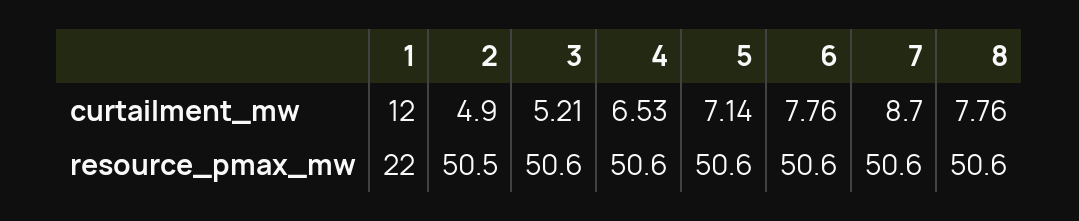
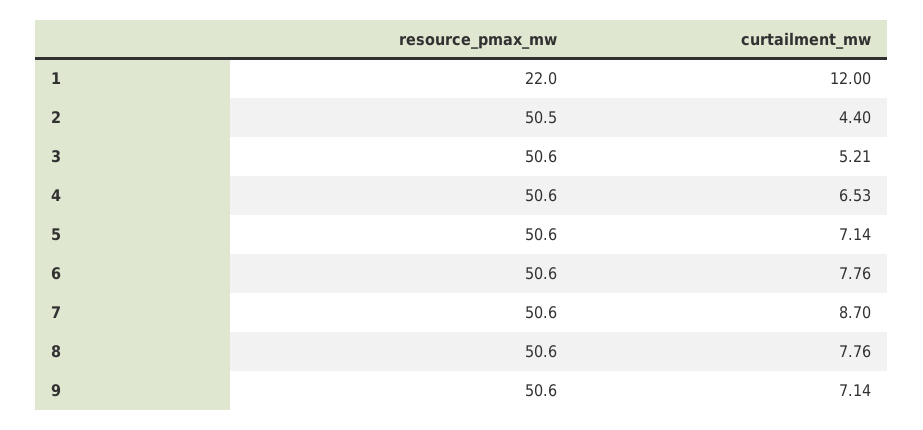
2, curtailment_mw: 4.9 -> 4.4
9, resource_pmax_mw: none -> 50.6
9, curtailment_mw: none -> 7.14

